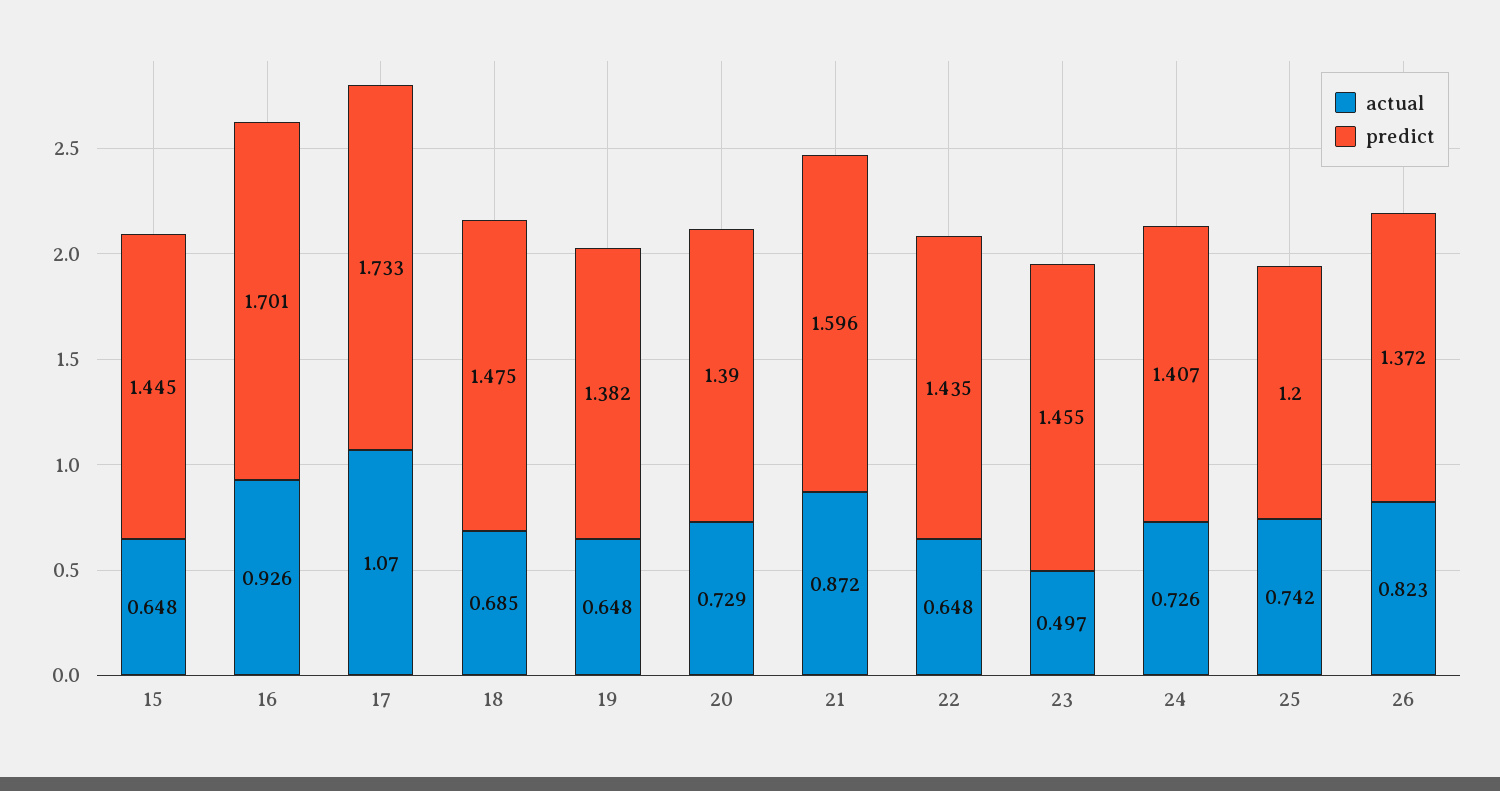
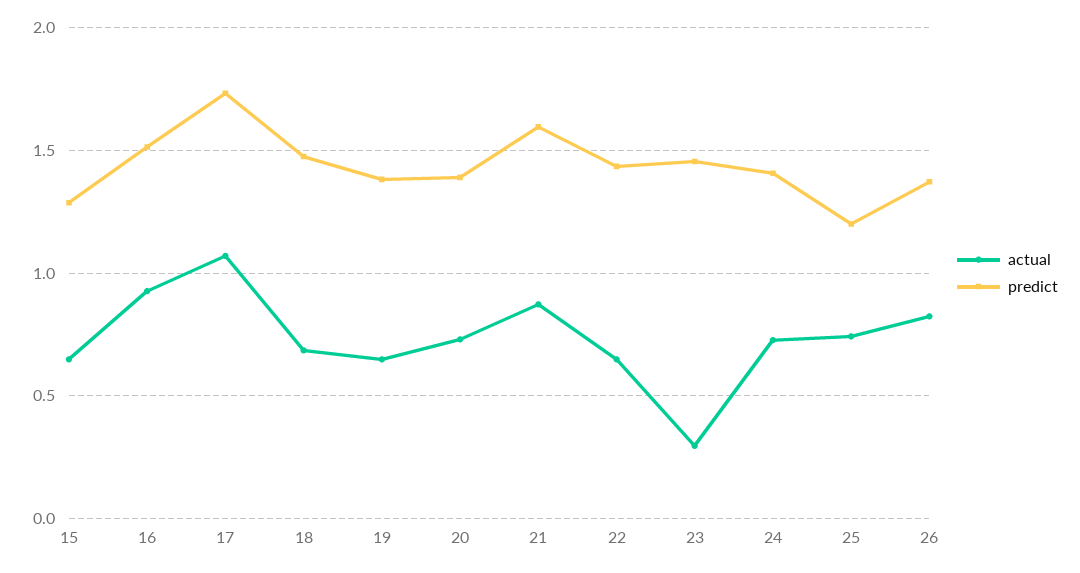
predict, 15: 1.445 -> 1.3
predict, 16: 1.701 -> 1.5
actual, 23: 0.497 -> 0.3

